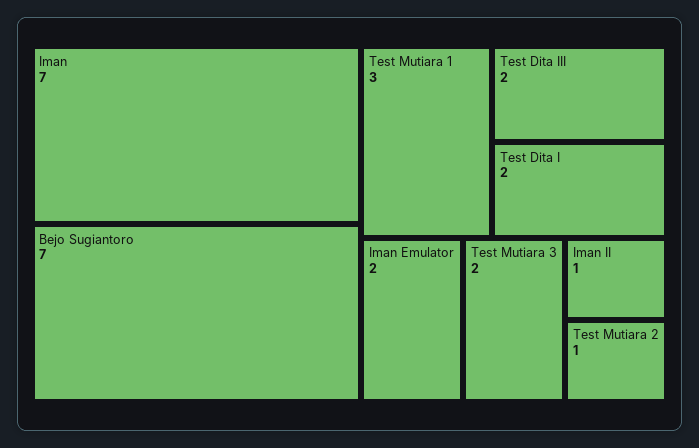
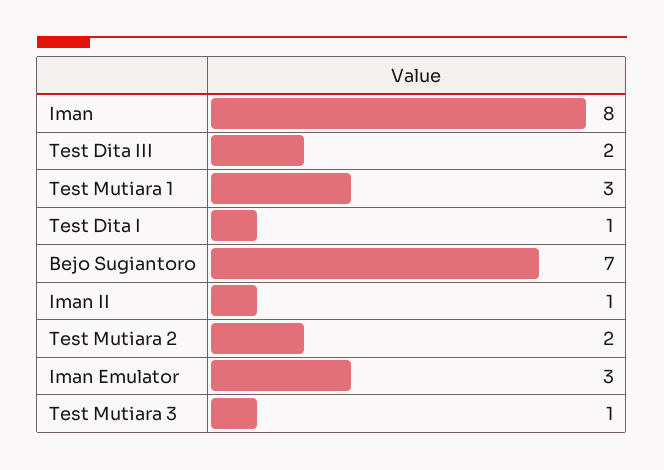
Iman: 7 -> 8
Test Dita I: 2 -> 1
Iman Emulator: 2 -> 3
Test Mutiara 3: 2 -> 1
Test Mutiara 2: 1 -> 2

